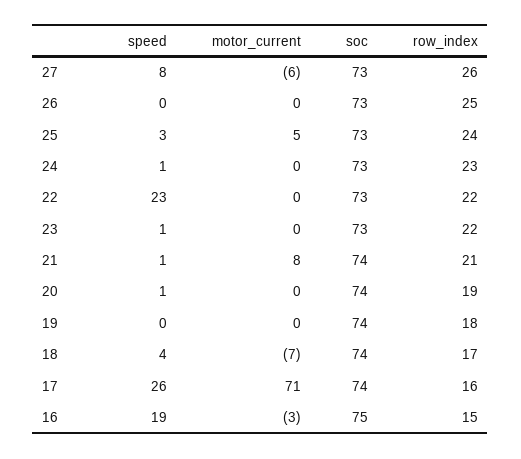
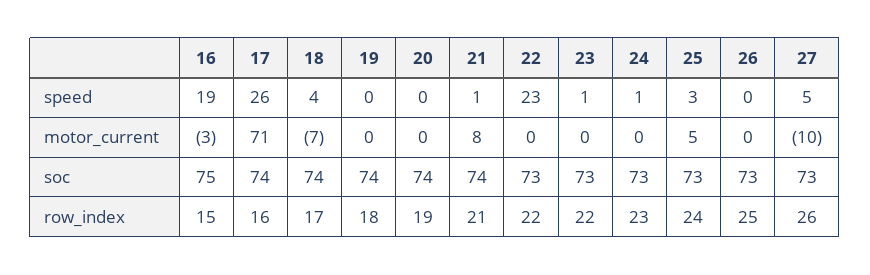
speed, 27: 8 -> 5
motor_current, 27: -6 -> -10
speed, 20: 1 -> 0

